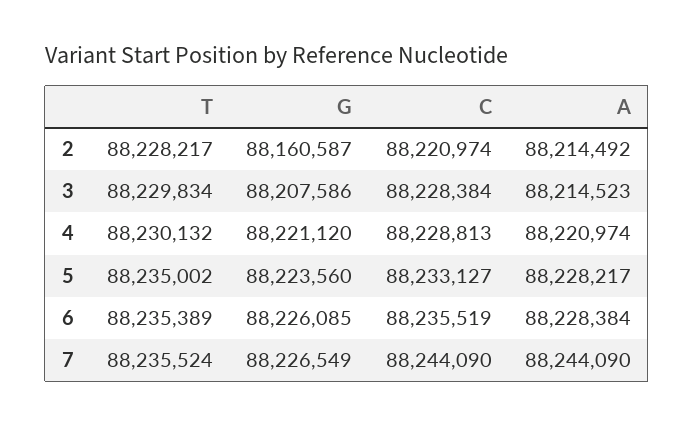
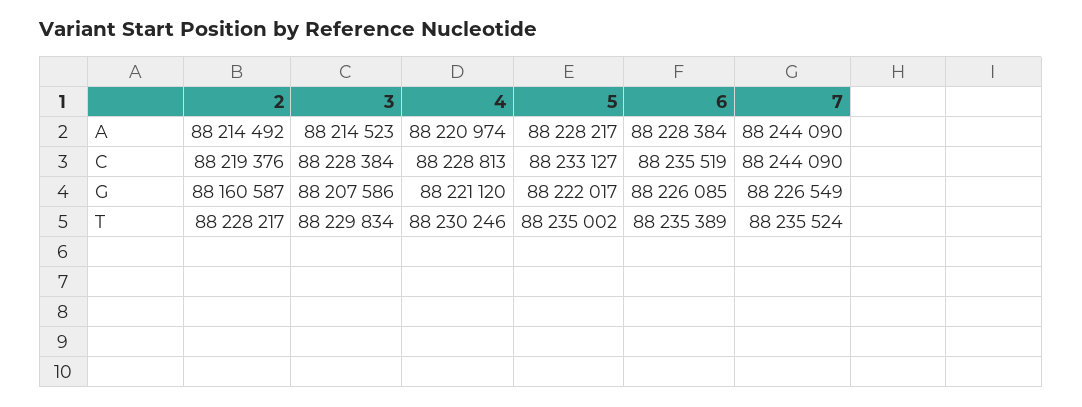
C, 2: 88220974 -> 88219376
T, 4: 88230132 -> 88230246
G, 5: 88223560 -> 88222017

